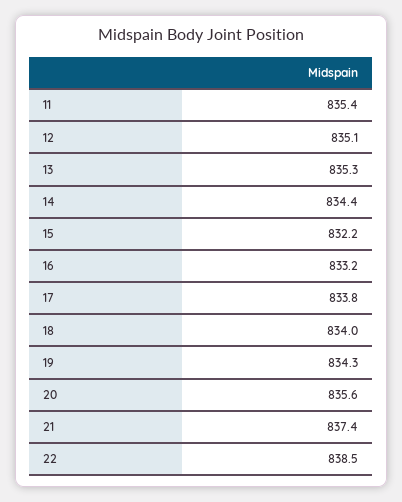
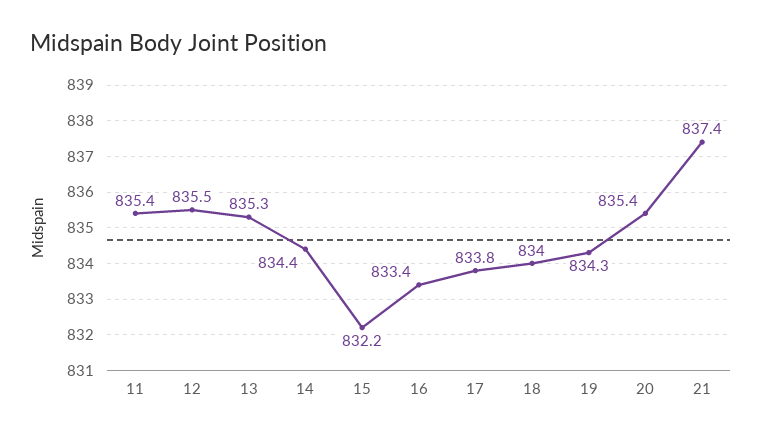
12: 835.1 -> 835.5
16: 833.2 -> 833.4
20: 835.6 -> 835.4
22: 838.5 -> none

